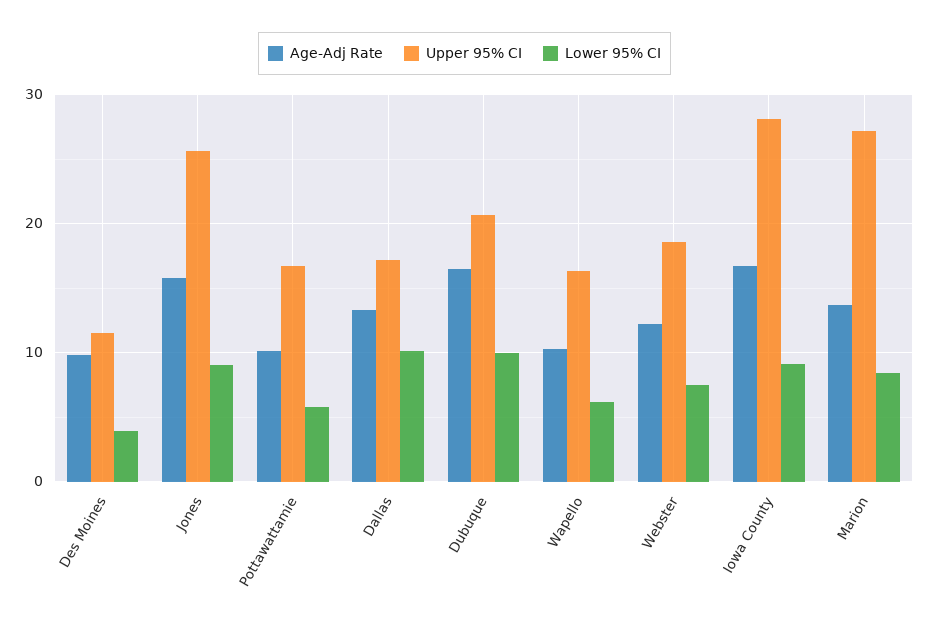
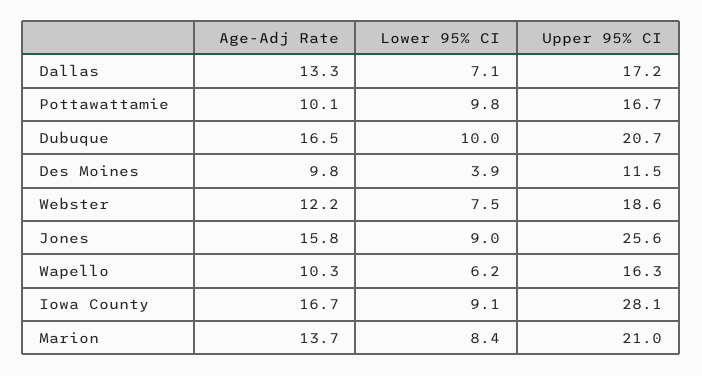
Lower 95% CI, Pottawattamie: 6 -> 9.8
Lower 95% CI, Dallas: 10 -> 7.1
Upper 95% CI, Marion: 27 -> 21

